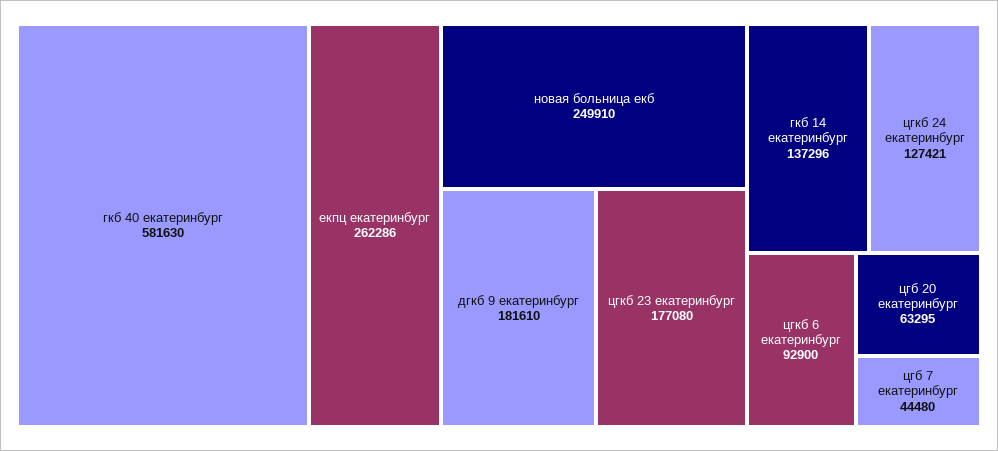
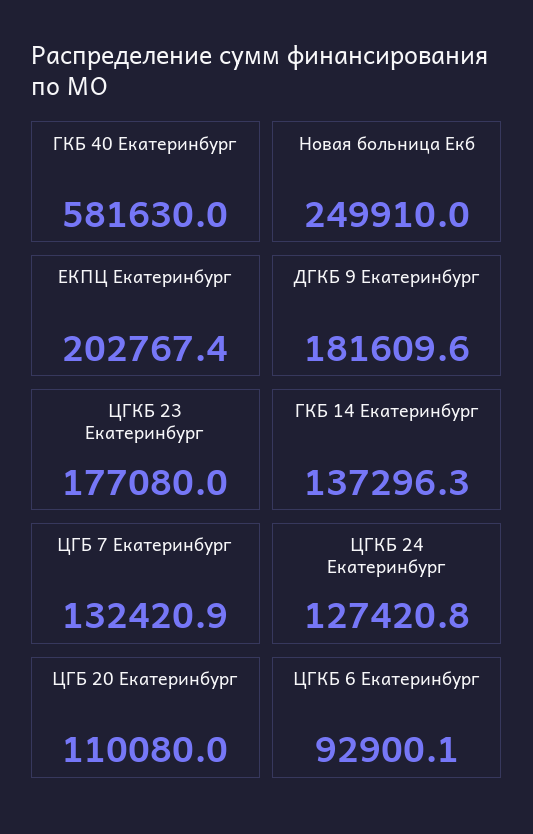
екпц екатеринбург: 262286 -> 202767.4
цгб 20 екатеринбург: 63295 -> 110080
цгб 7 екатеринбург: 44480 -> 132420.9

